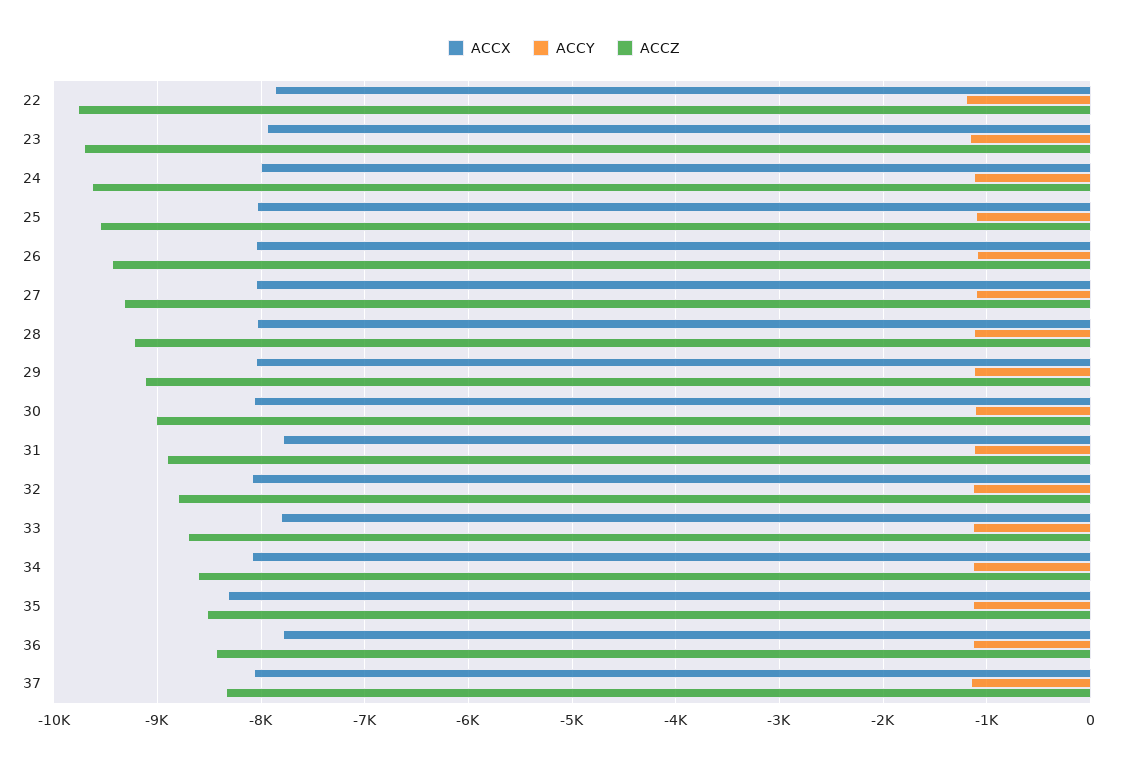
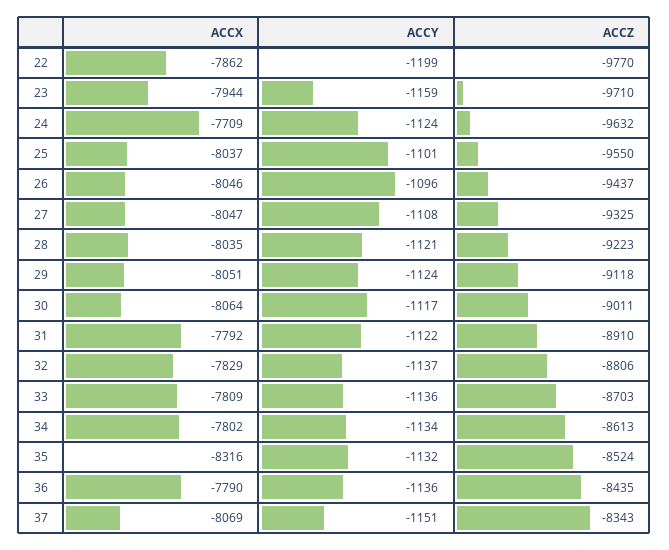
ACCX, 24: -8000 -> -7709
ACCX, 32: -8100 -> -7829
ACCX, 34: -8100 -> -7802

